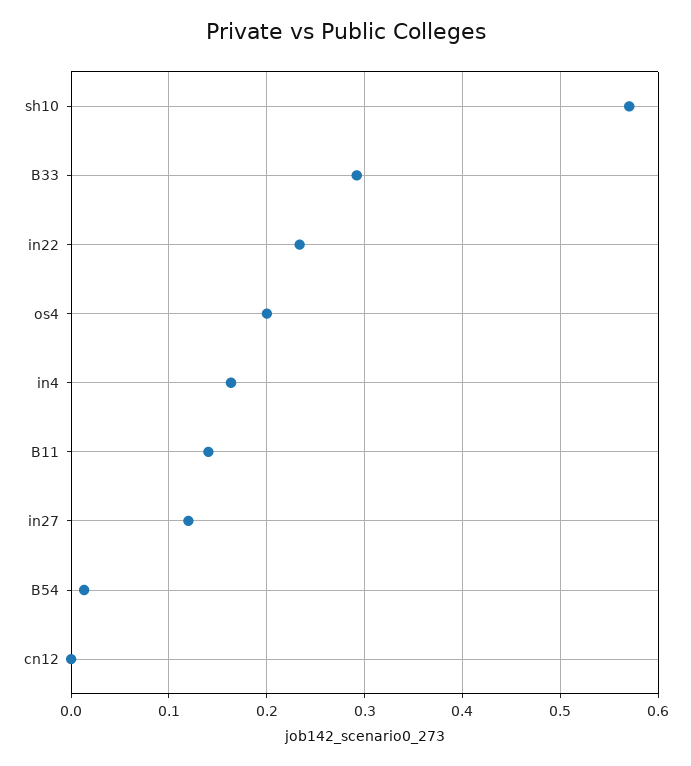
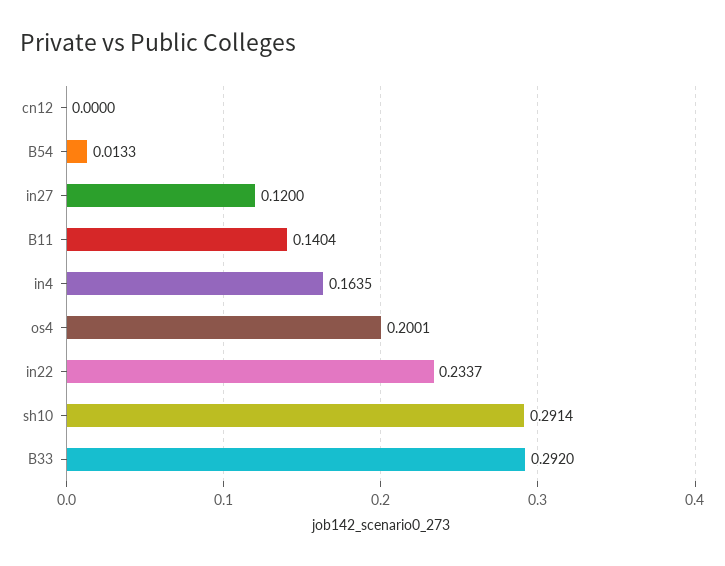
sh10: 0.57 -> 0.2914

